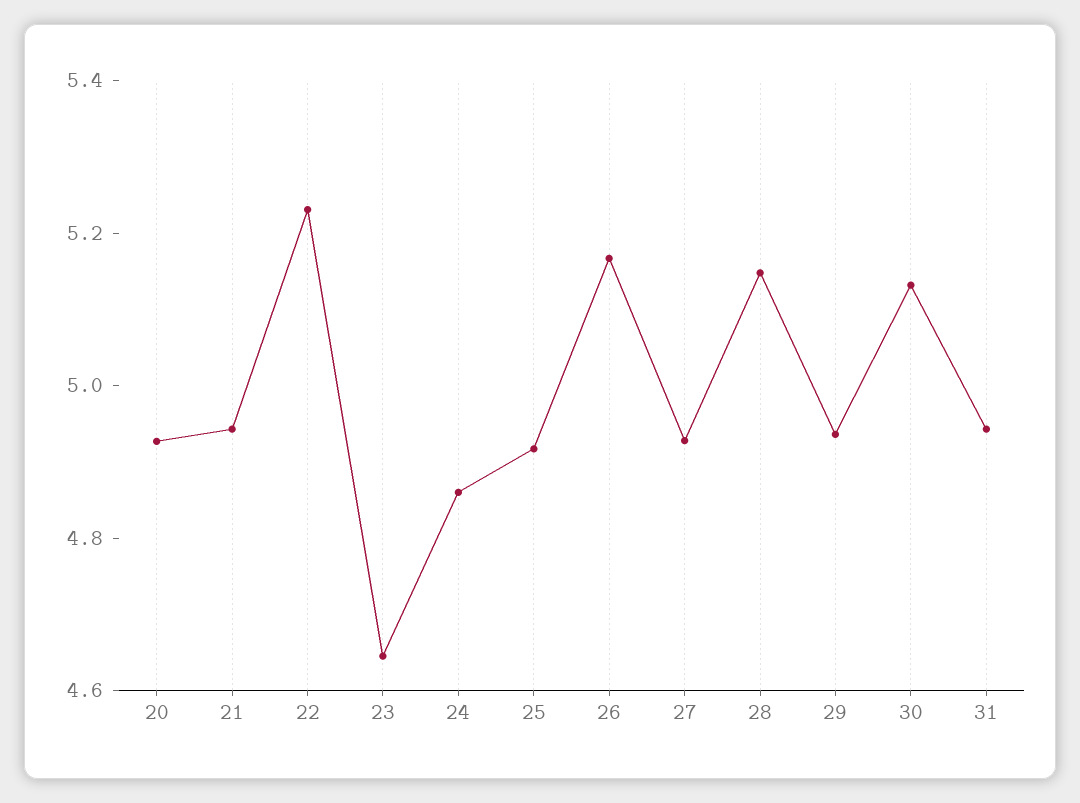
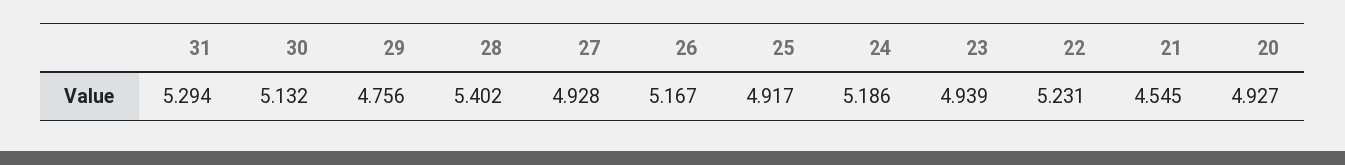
21: 4.95 -> 4.545
23: 4.65 -> 4.939
24: 4.85 -> 5.186
28: 5.15 -> 5.402
29: 4.95 -> 4.756
31: 4.95 -> 5.294

